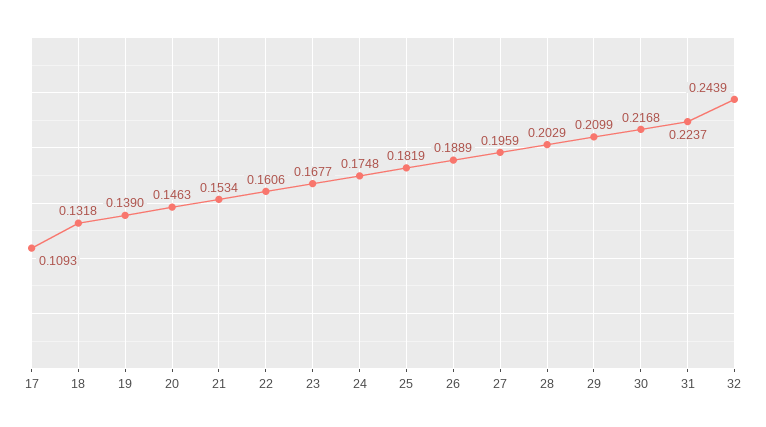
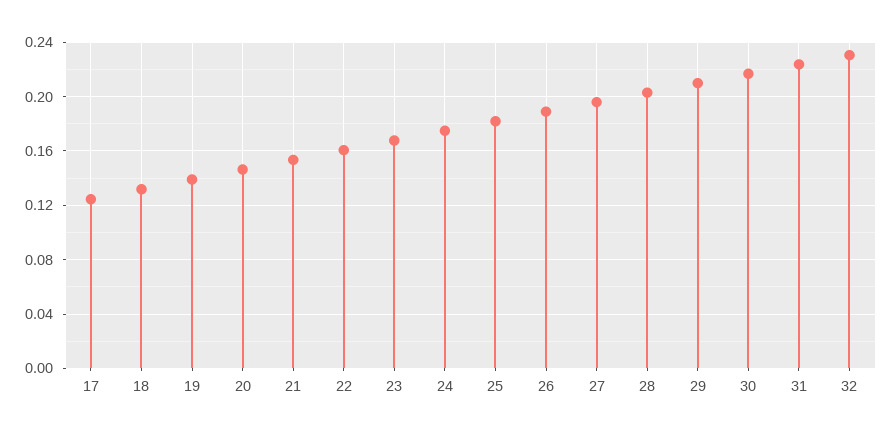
17: 0.1093 -> 0.125
32: 0.2439 -> 0.23

